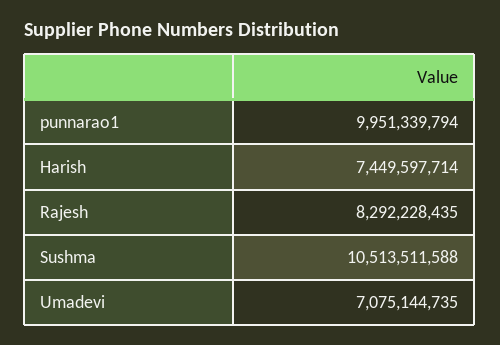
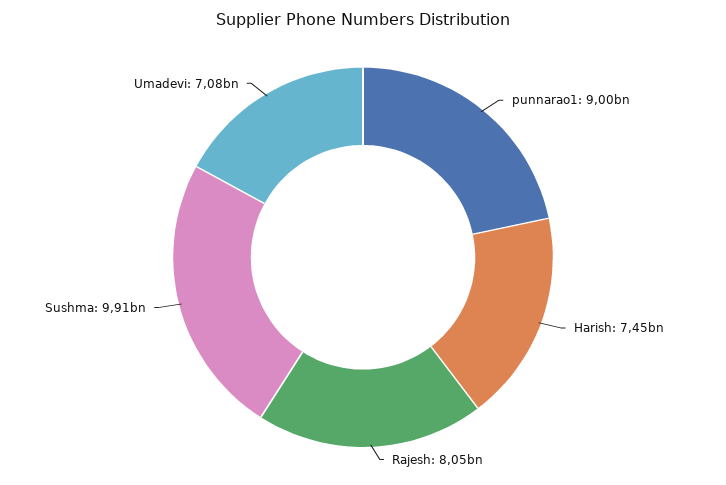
punnarao1: 9951339794 -> 9000000000
Rajesh: 8292228435 -> 8050000000
Sushma: 10513511588 -> 9910000000

